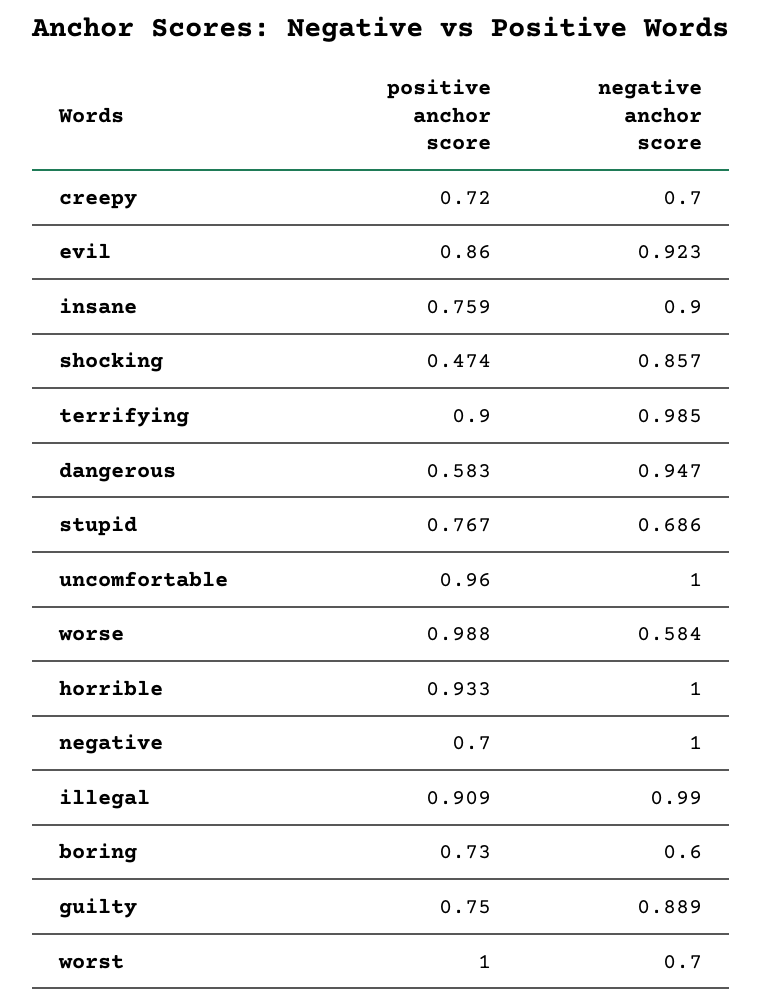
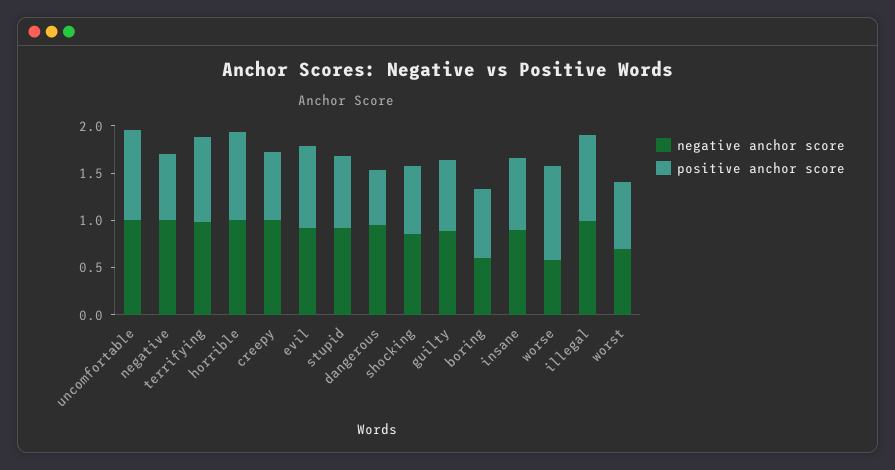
negative anchor score, creepy: 0.7 -> 1
positive anchor score, shocking: 0.474 -> 0.7
negative anchor score, stupid: 0.686 -> 0.9
positive anchor score, worst: 1 -> 0.7

